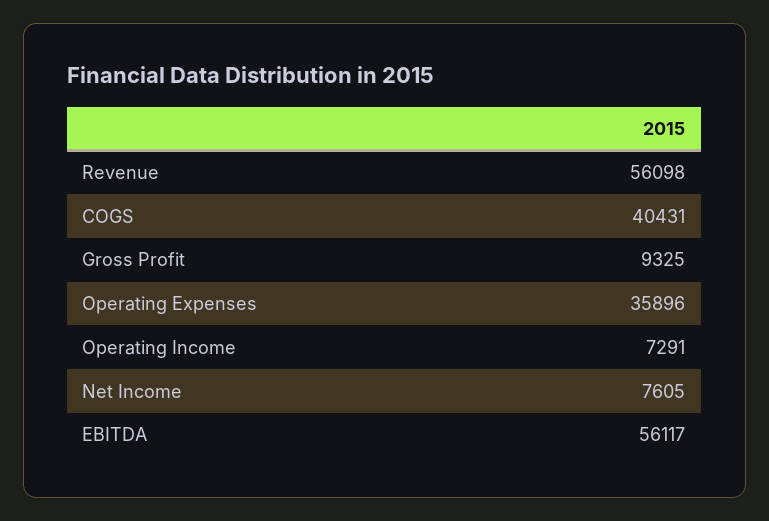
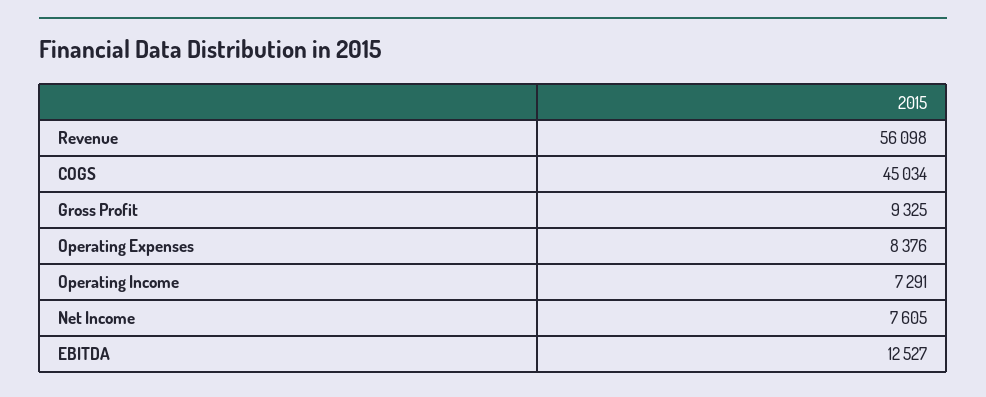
COGS: 40431 -> 45034
Operating Expenses: 35896 -> 8376
EBITDA: 56117 -> 12527

